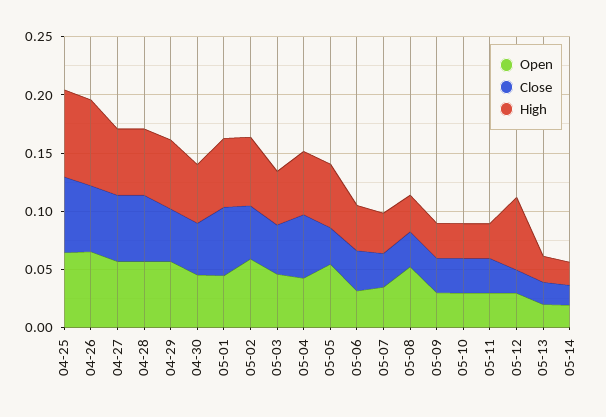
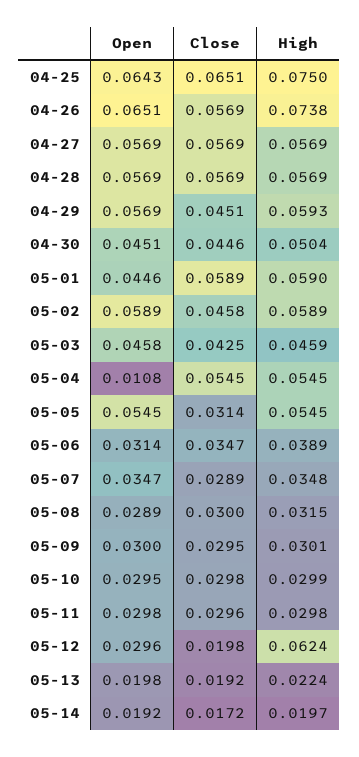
Open, 05-04: 0.04 -> 0.0108
Open, 05-08: 0.05 -> 0.0289

